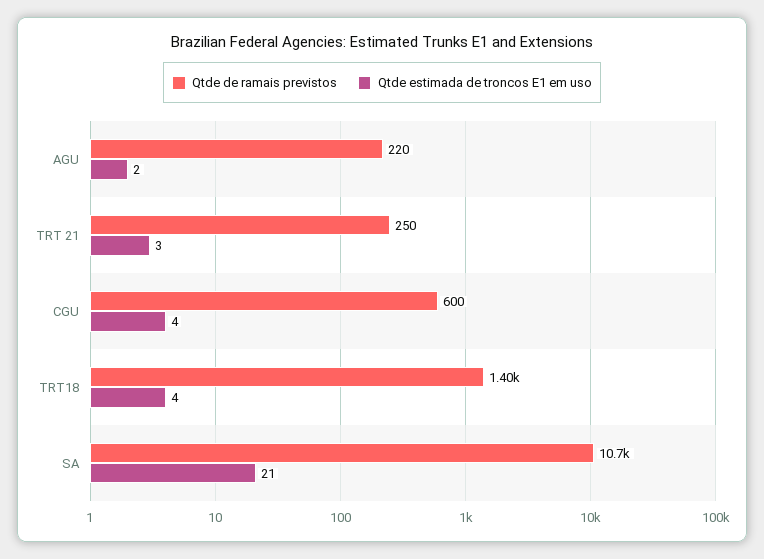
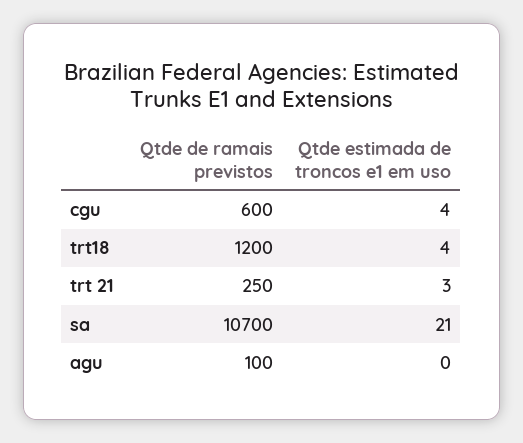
Qtde de ramais previstos, AGU: 220 -> 100
Qtde estimada de troncos E1 em uso, AGU: 2 -> 0
Qtde de ramais previstos, TRT18: 1400 -> 1200

